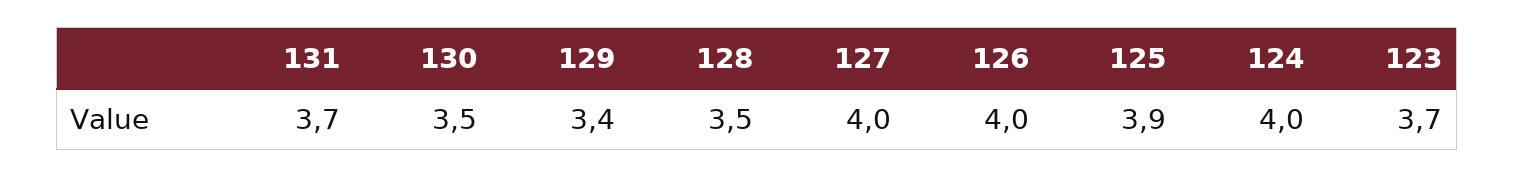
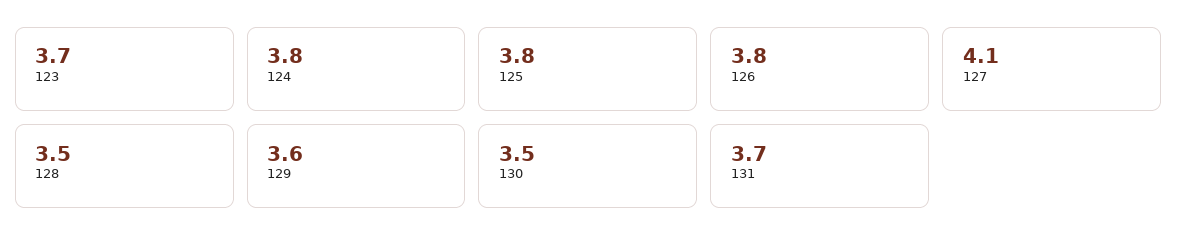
129: 3.4 -> 3.6
127: 4 -> 4.1
126: 4 -> 3.8
125: 3.9 -> 3.8
124: 4 -> 3.8

